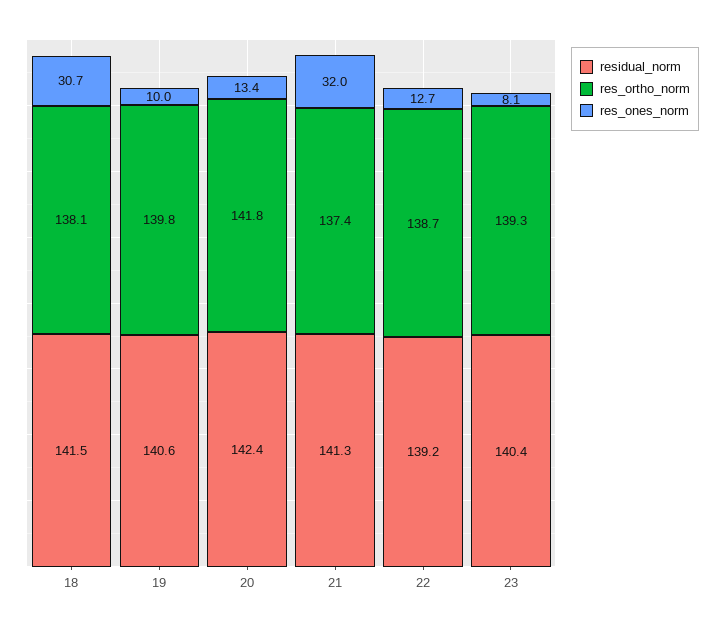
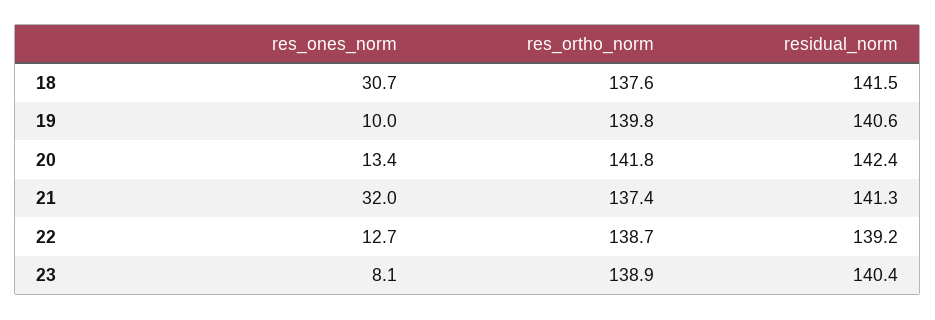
res_ortho_norm, 18: 138.1 -> 137.6
res_ortho_norm, 23: 139.3 -> 138.9

